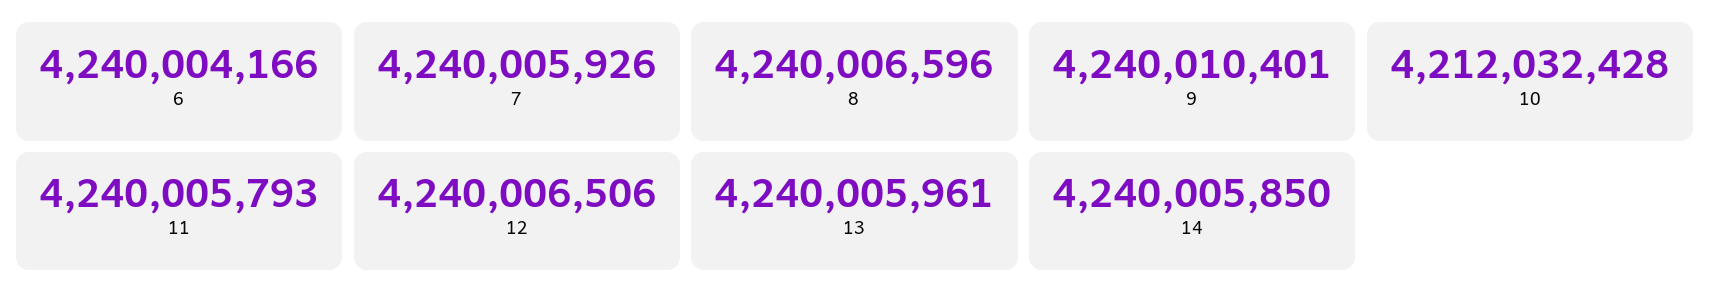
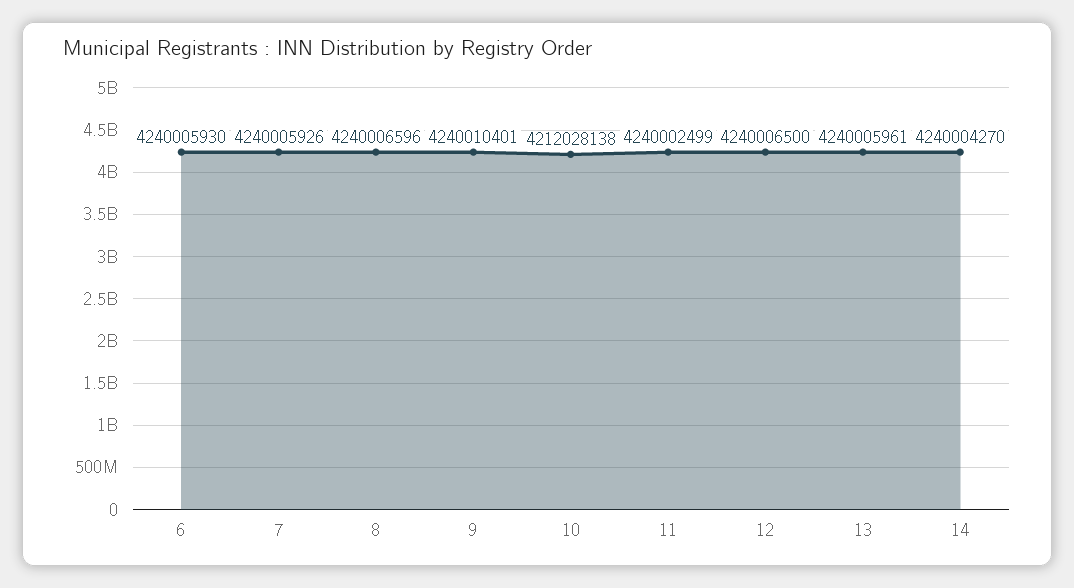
6: 4240004166 -> 4240005930
10: 4212032428 -> 4212028138
11: 4240005793 -> 4240002499
12: 4240006506 -> 4240006500
14: 4240005850 -> 4240004270

